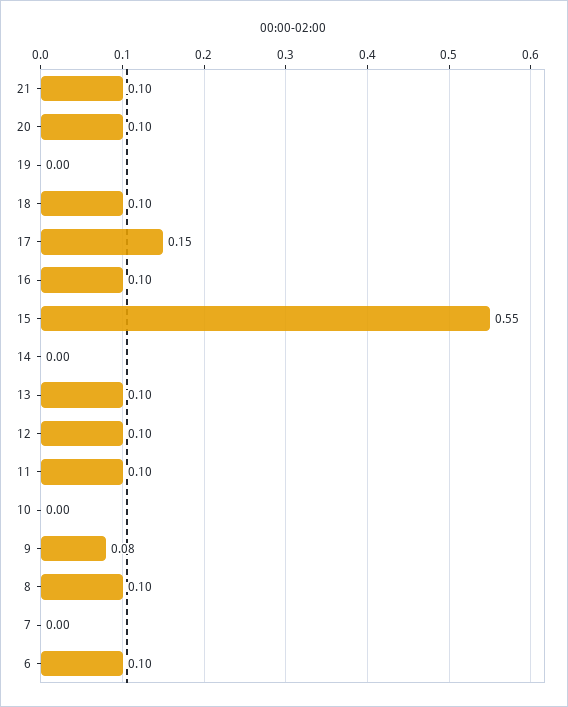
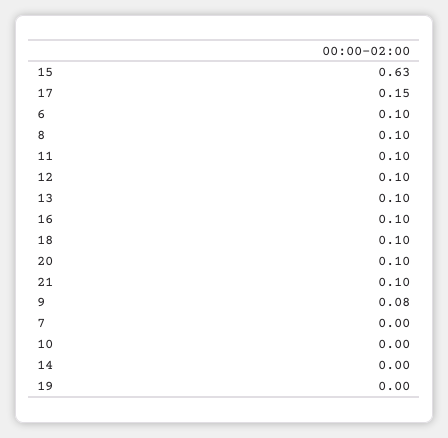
15: 0.55 -> 0.63

